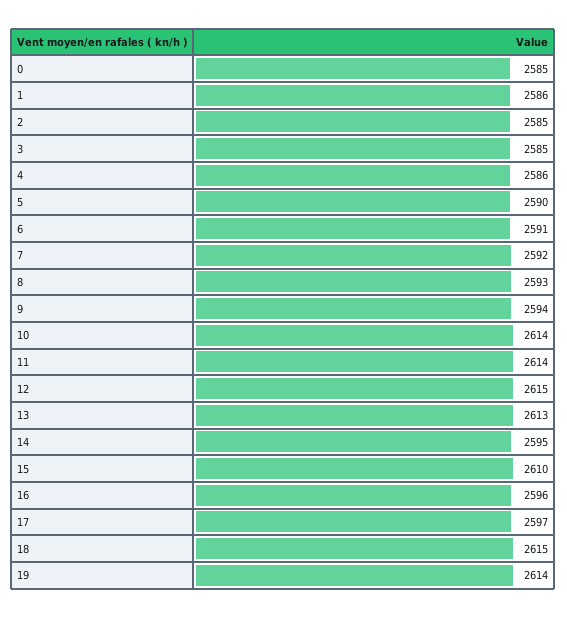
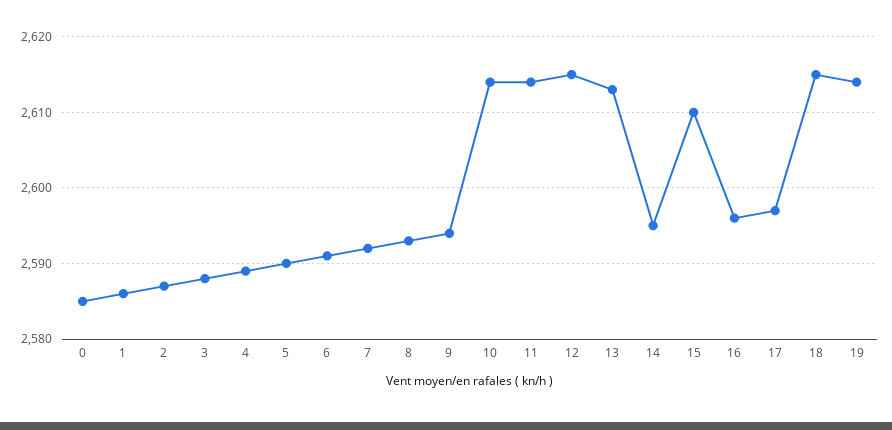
2: 2585 -> 2587
3: 2585 -> 2588
4: 2586 -> 2589

